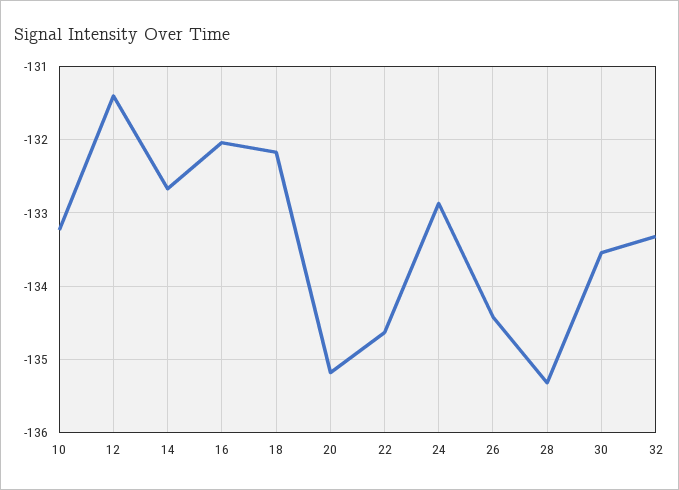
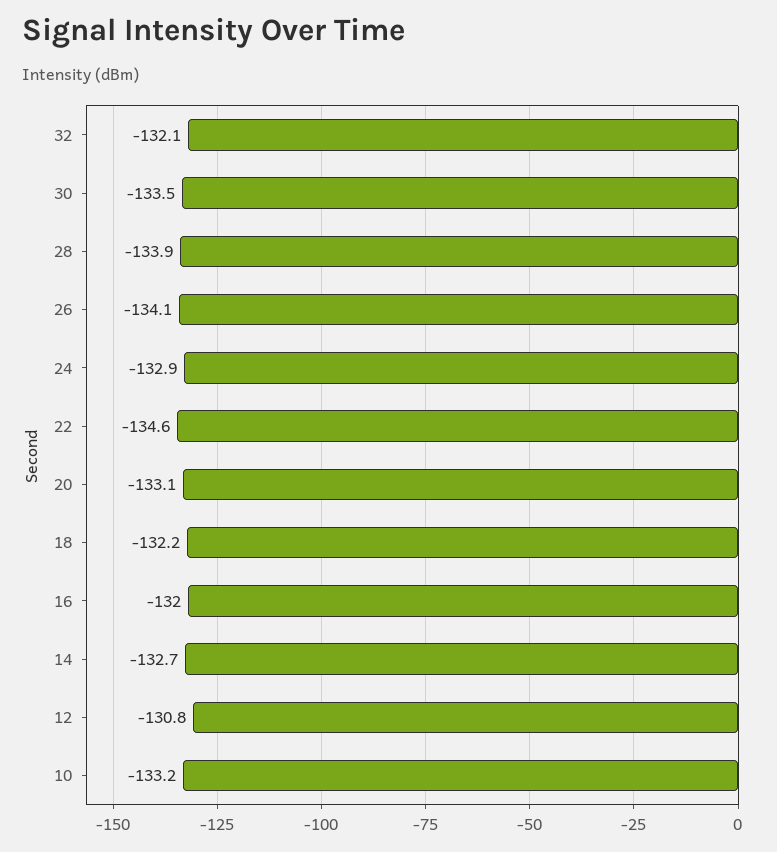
12: -131.4 -> -130.8
20: -135.2 -> -133.1
26: -134.4 -> -134.1
28: -135.3 -> -133.9
32: -133.3 -> -132.1

